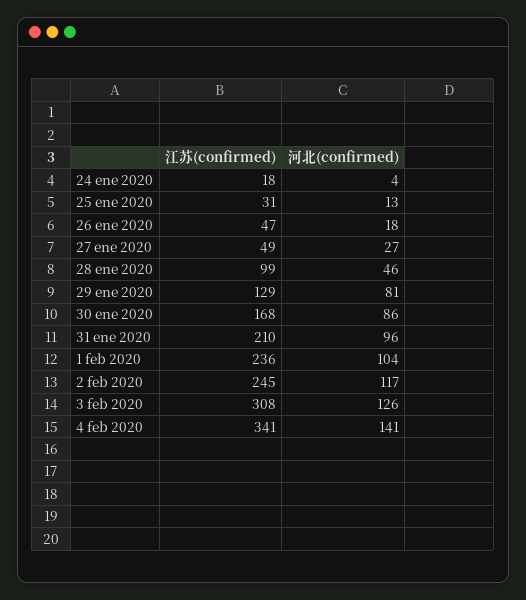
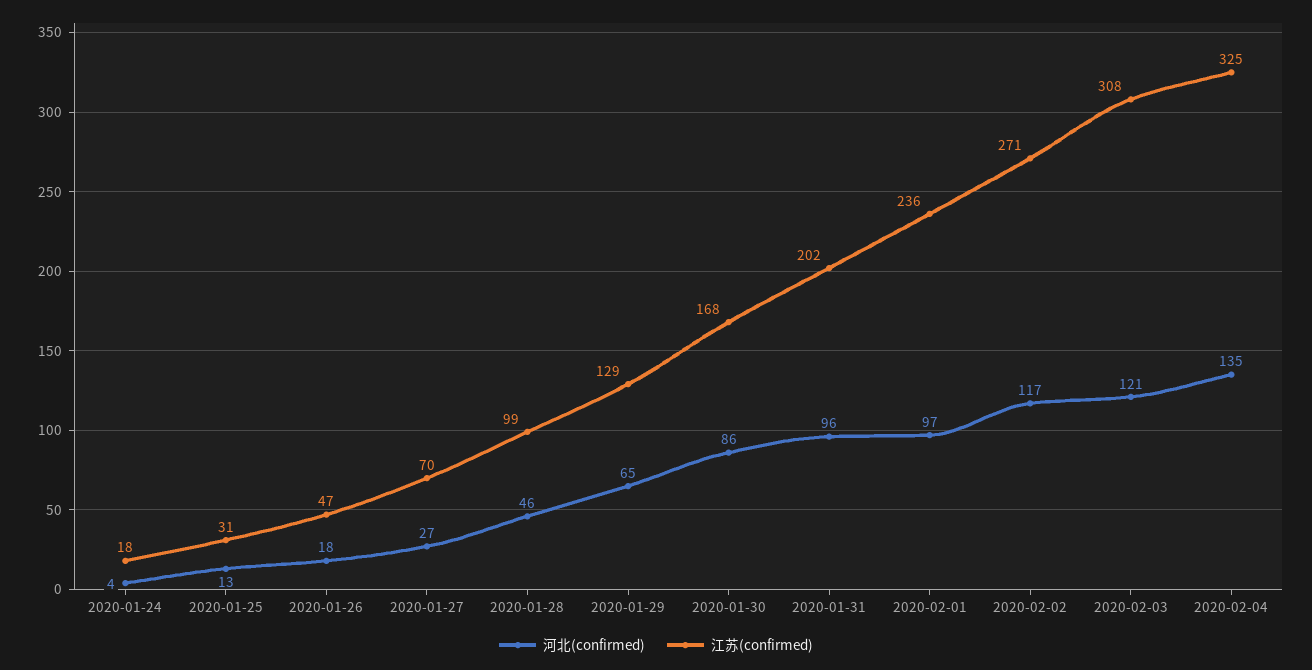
江苏(confirmed), 27 ene 2020: 49 -> 70
河北(confirmed), 29 ene 2020: 81 -> 65
江苏(confirmed), 31 ene 2020: 210 -> 202
河北(confirmed), 1 feb 2020: 104 -> 97
江苏(confirmed), 2 feb 2020: 245 -> 271
河北(confirmed), 3 feb 2020: 126 -> 121
江苏(confirmed), 4 feb 2020: 341 -> 325
河北(confirmed), 4 feb 2020: 141 -> 135

